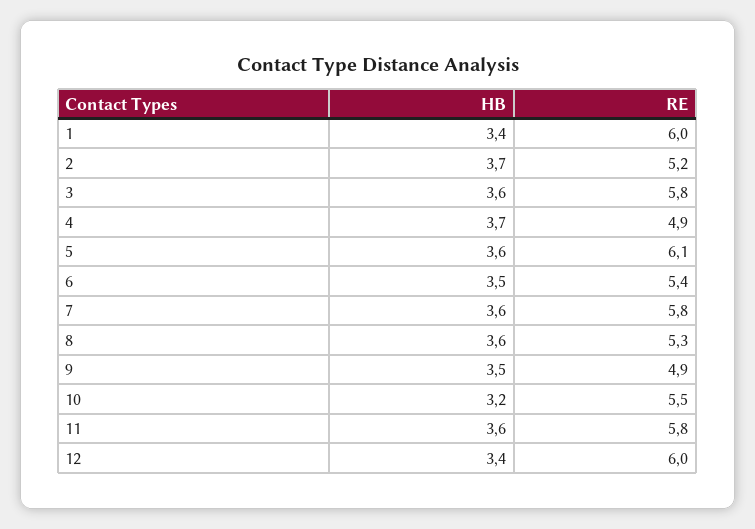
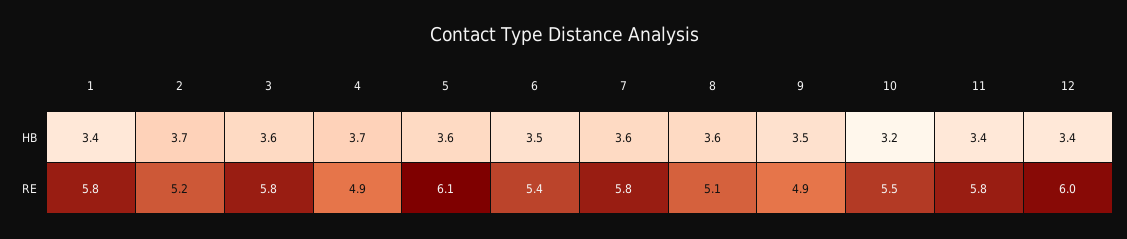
RE, 1: 6 -> 5.8
RE, 8: 5.3 -> 5.1
HB, 11: 3.6 -> 3.4

